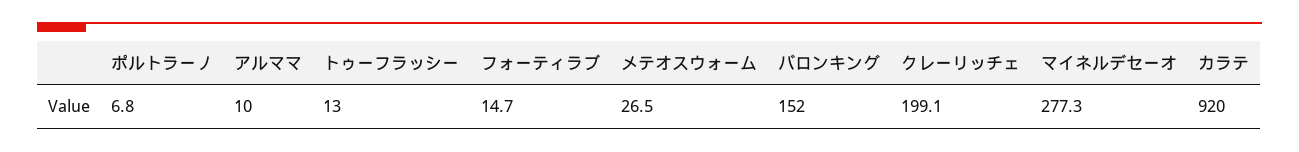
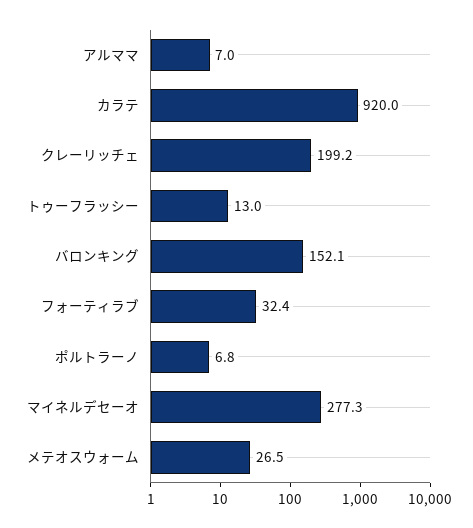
アルママ: 10 -> 7
フォーティラブ: 14.7 -> 32.4
バロンキング: 152 -> 152.1
クレーリッチェ: 199.1 -> 199.2

